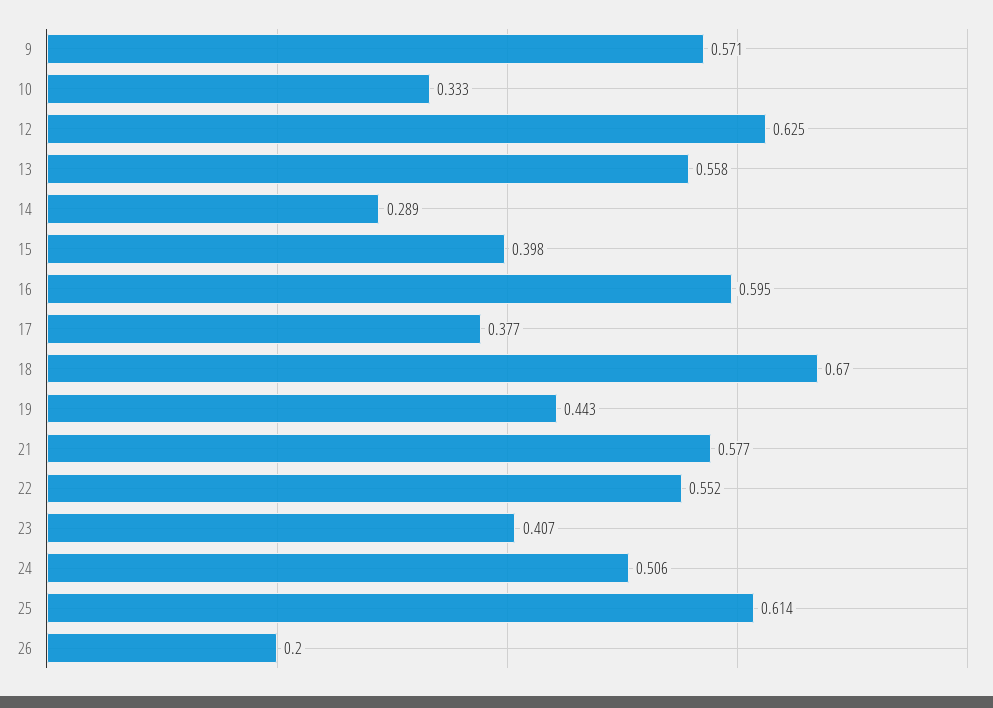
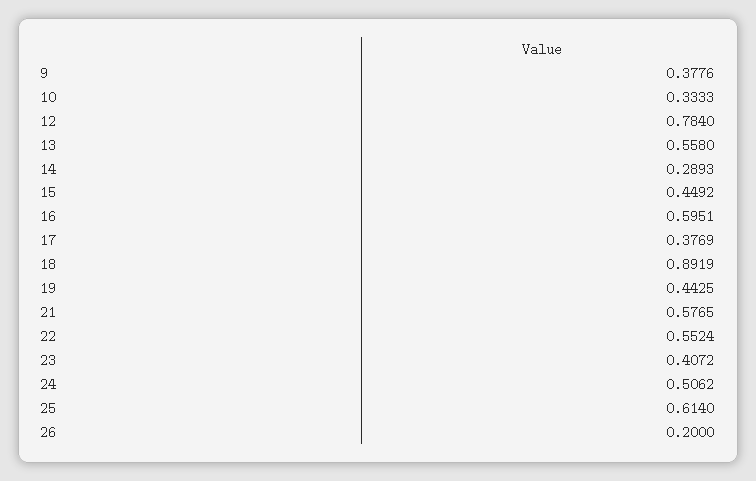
9: 0.571 -> 0.3776
12: 0.625 -> 0.784
15: 0.398 -> 0.4492
18: 0.67 -> 0.8919

